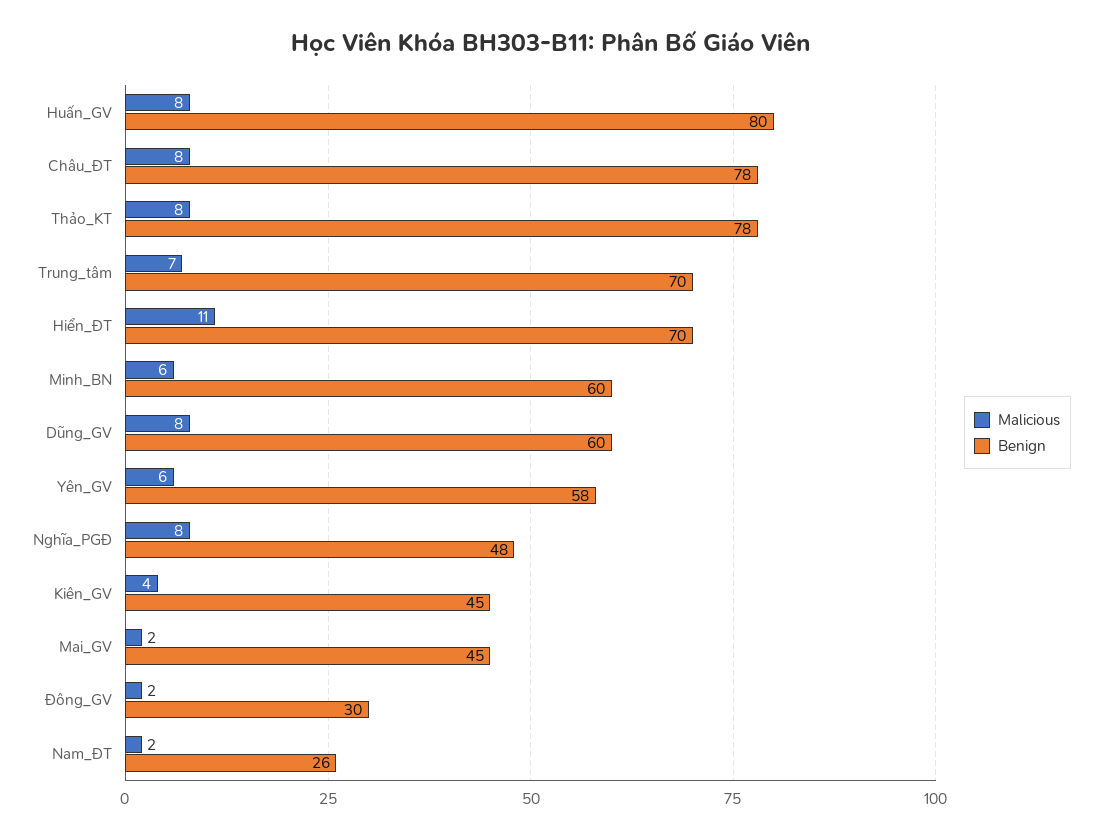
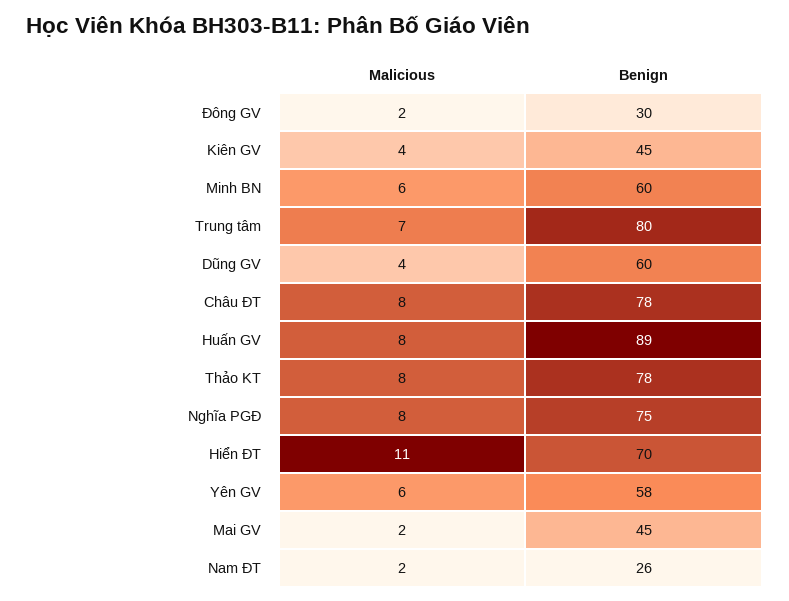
Benign, Huấn_GV: 80 -> 89
Benign, Trung_tâm: 70 -> 80
Malicious, Dũng_GV: 8 -> 4
Benign, Nghĩa_PGĐ: 48 -> 75

